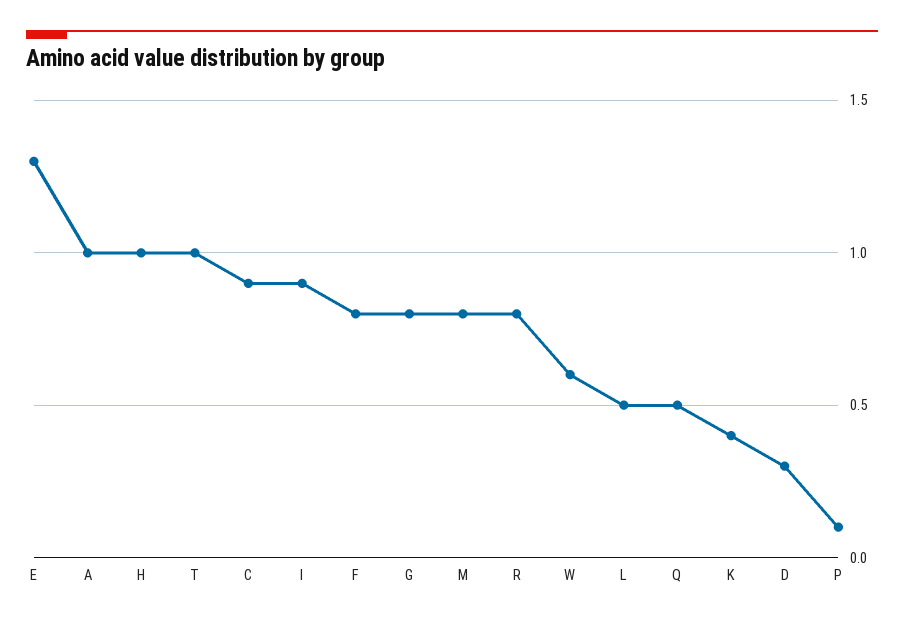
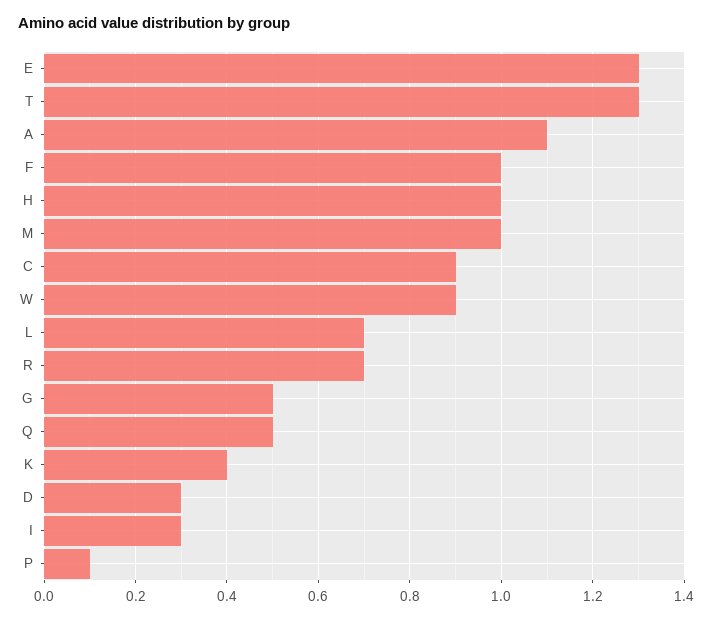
A: 1 -> 1.1
T: 1 -> 1.3
I: 0.9 -> 0.3
F: 0.8 -> 1
G: 0.8 -> 0.5
M: 0.8 -> 1
R: 0.8 -> 0.7
W: 0.6 -> 0.9
L: 0.5 -> 0.7

